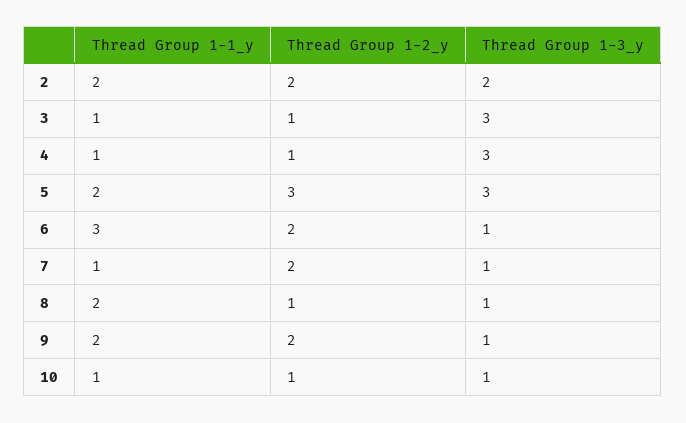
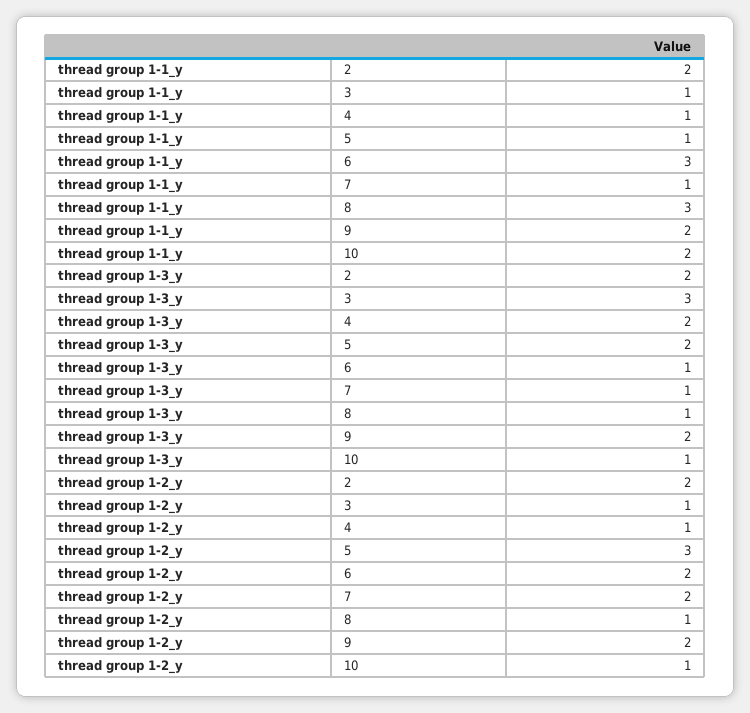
Thread Group 1-3_y, 4: 3 -> 2
Thread Group 1-1_y, 5: 2 -> 1
Thread Group 1-3_y, 5: 3 -> 2
Thread Group 1-1_y, 8: 2 -> 3
Thread Group 1-3_y, 9: 1 -> 2
Thread Group 1-1_y, 10: 1 -> 2

